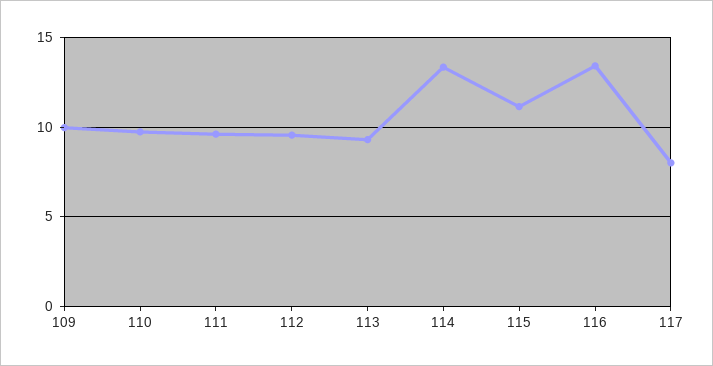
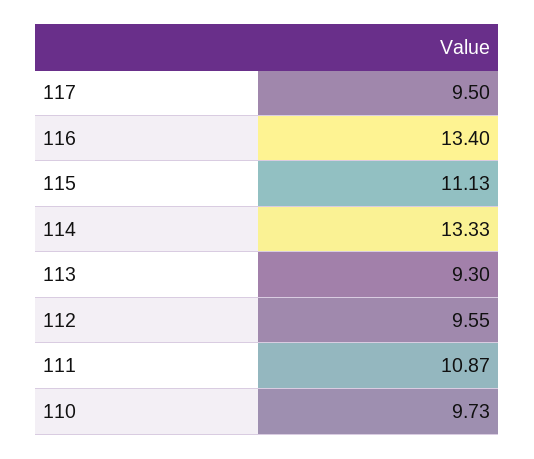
109: 10 -> none
111: 9.5 -> 10.87
117: 8 -> 9.5

